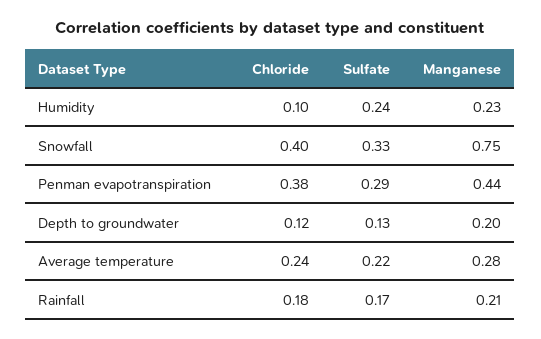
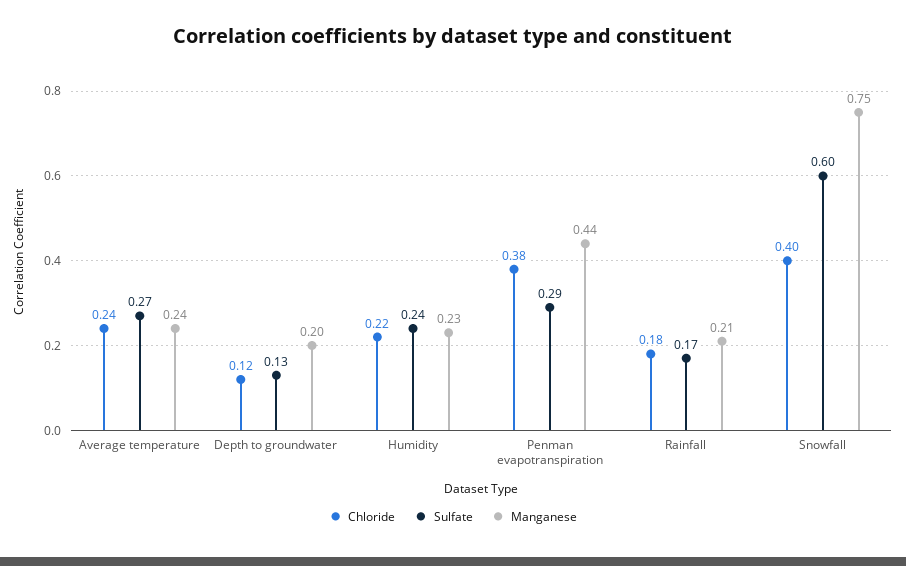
Chloride, Humidity: 0.1 -> 0.22
Sulfate, Snowfall: 0.33 -> 0.6
Sulfate, Average temperature: 0.22 -> 0.27
Manganese, Average temperature: 0.28 -> 0.24

